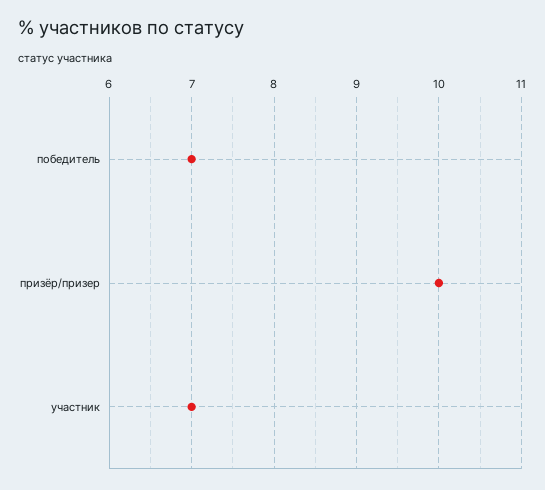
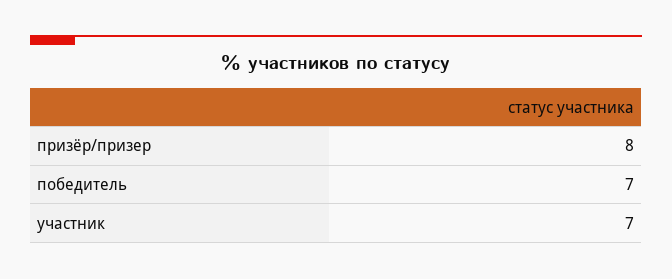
призёр/призер: 10 -> 8

